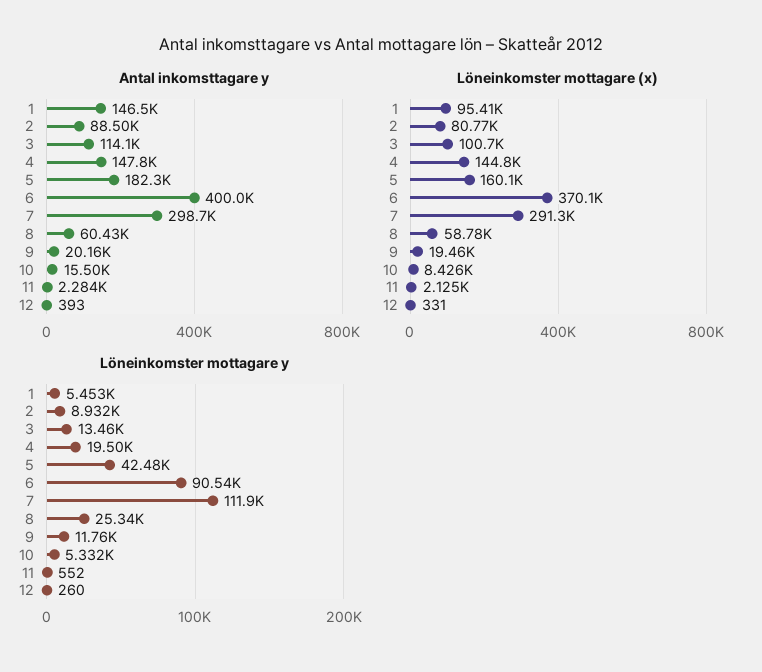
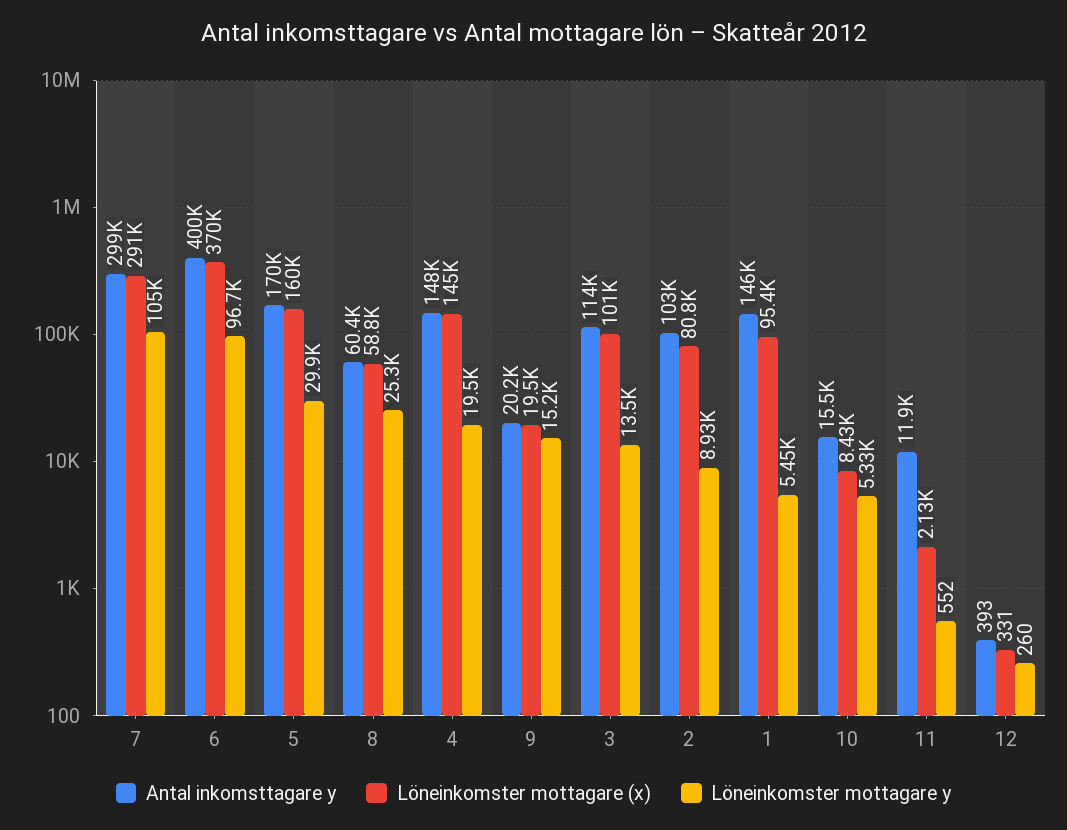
Antal inkomsttagare y, 2: 88500 -> 103000
Antal inkomsttagare y, 5: 182300 -> 170000
Antal inkomsttagare y, 11: 2284 -> 11900
Löneinkomster mottagare y, 5: 42480 -> 29900
Löneinkomster mottagare y, 6: 90540 -> 96700
Löneinkomster mottagare y, 7: 111900 -> 105000
Löneinkomster mottagare y, 9: 11760 -> 15200

